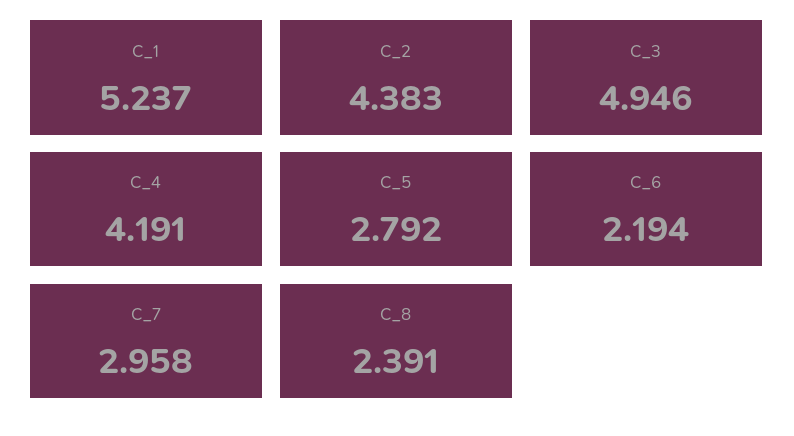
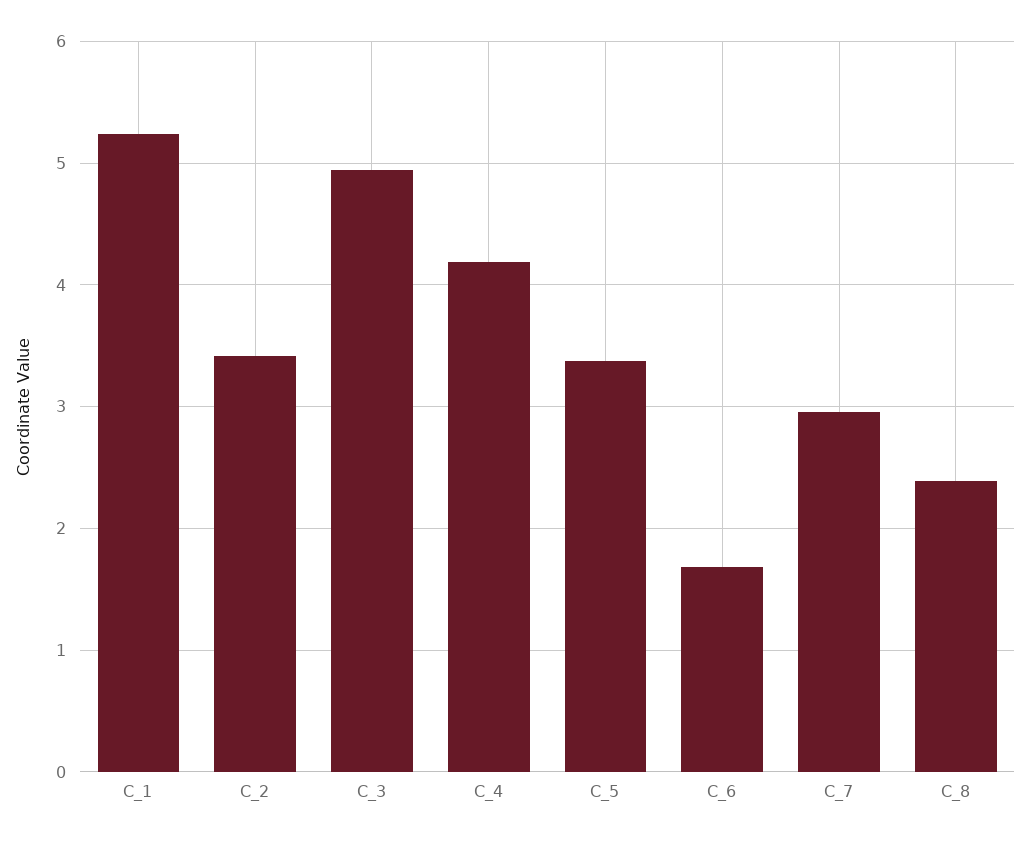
C_2: 4.383 -> 3.4
C_5: 2.792 -> 3.4
C_6: 2.194 -> 1.7

